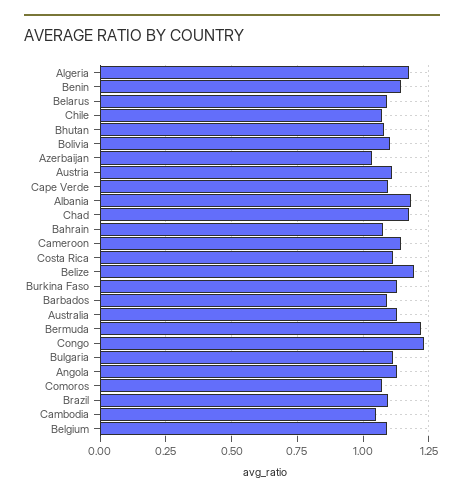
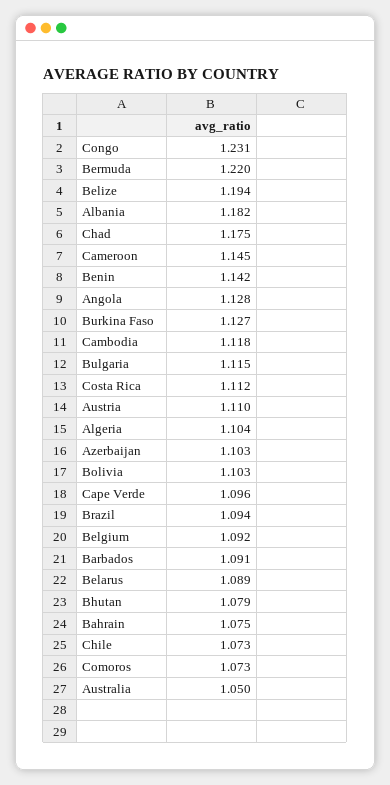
Algeria: 1.175 -> 1.104
Azerbaijan: 1.025 -> 1.103
Australia: 1.125 -> 1.05
Cambodia: 1.05 -> 1.118

